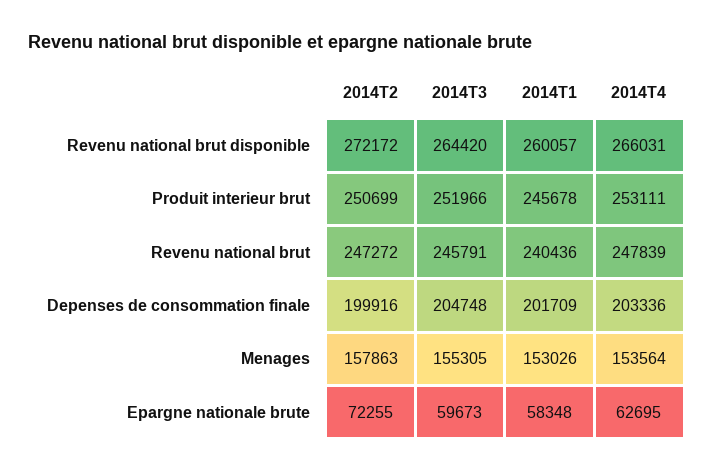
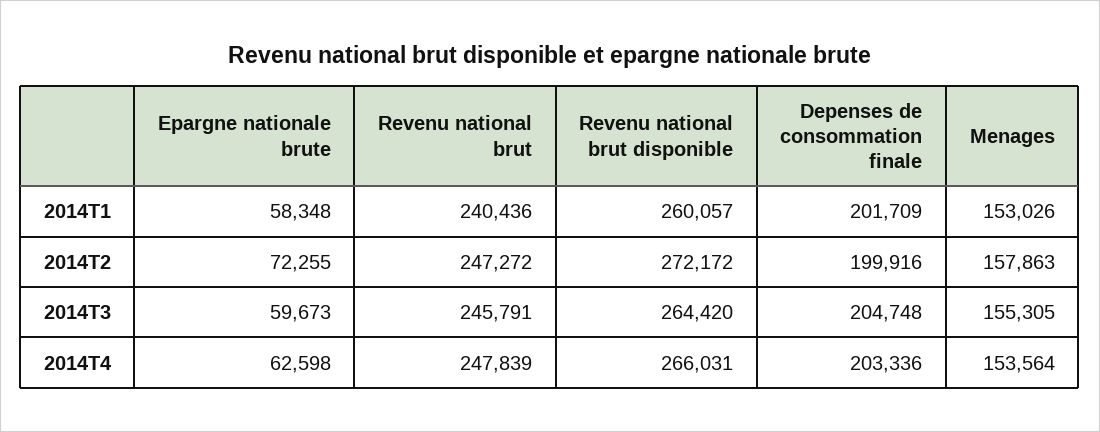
2014T2, Produit interieur brut: 250699 -> none
2014T3, Produit interieur brut: 251966 -> none
2014T1, Produit interieur brut: 245678 -> none
2014T4, Produit interieur brut: 253111 -> none
2014T4, Epargne nationale brute: 62695 -> 62598

